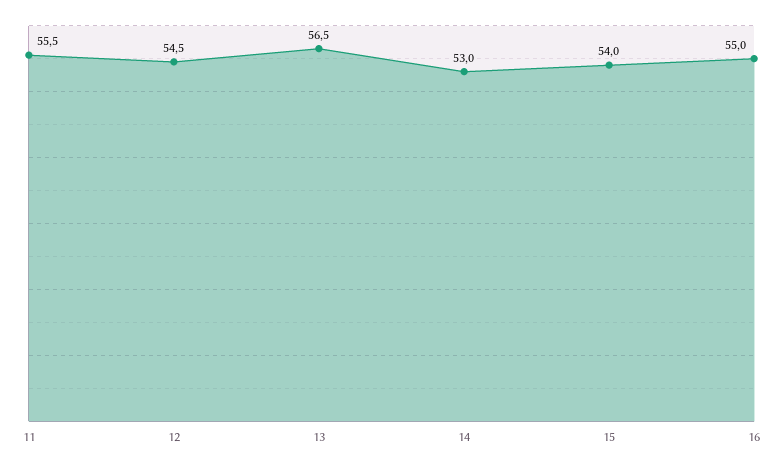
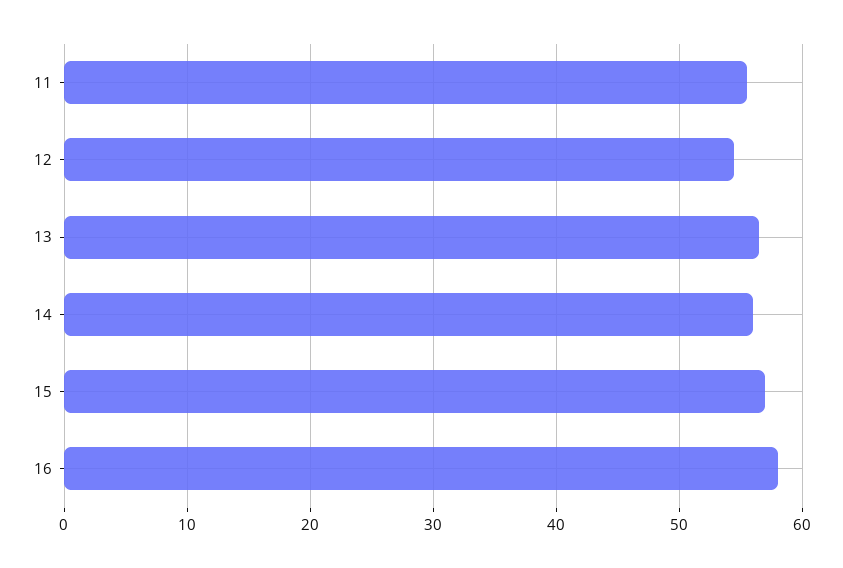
14: 53 -> 56
15: 54 -> 57
16: 55 -> 58

